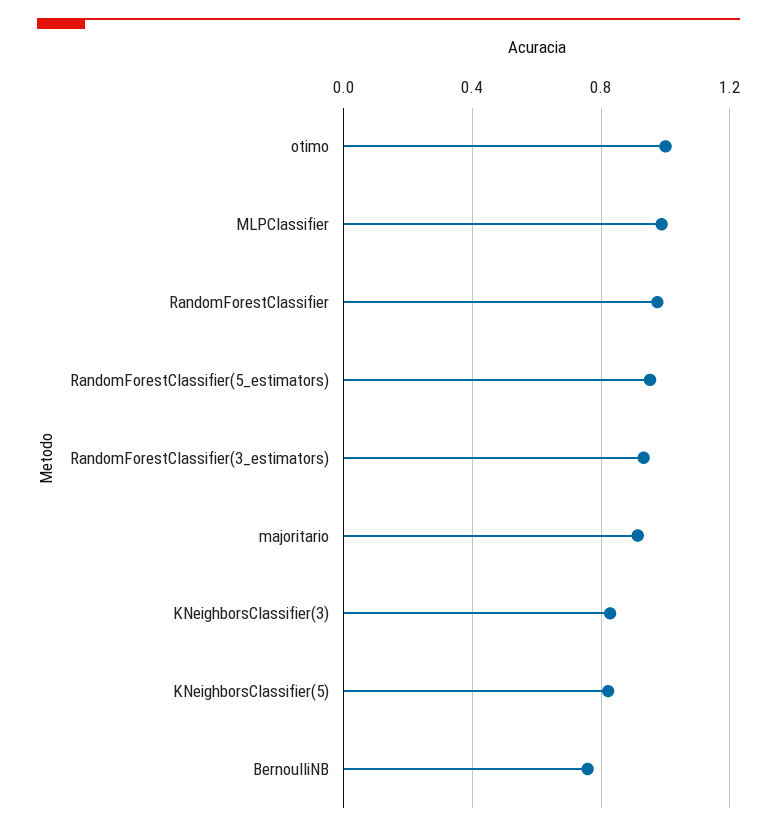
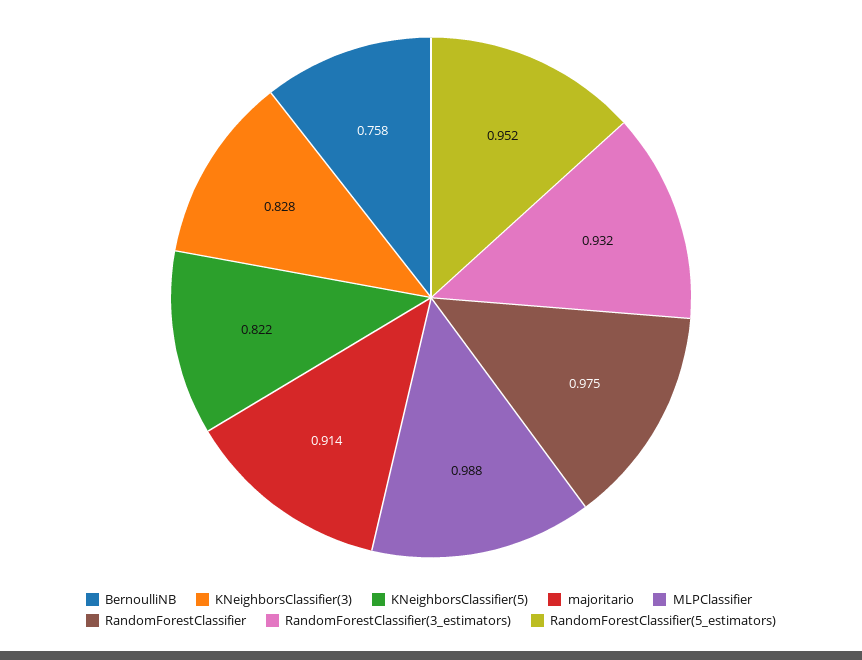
otimo: 1 -> none

